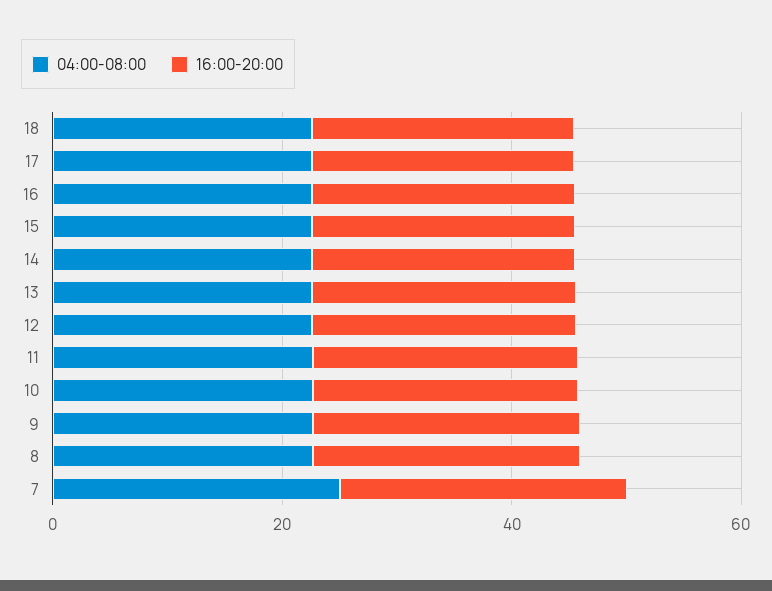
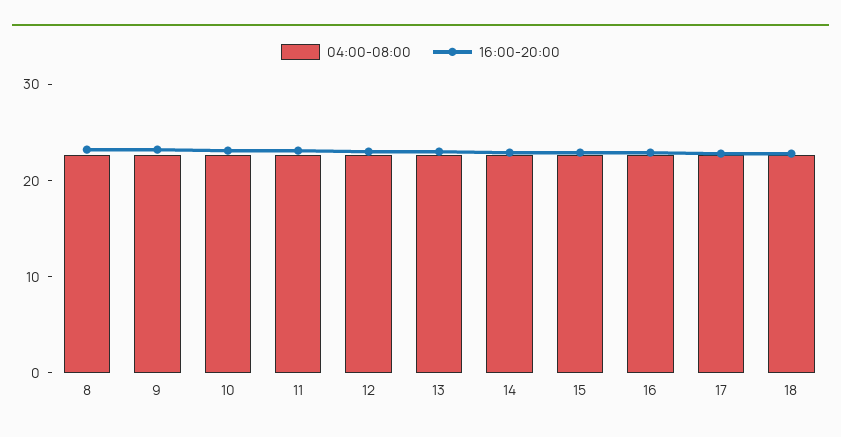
04:00-08:00, 7: 25 -> none
16:00-20:00, 7: 25 -> none

